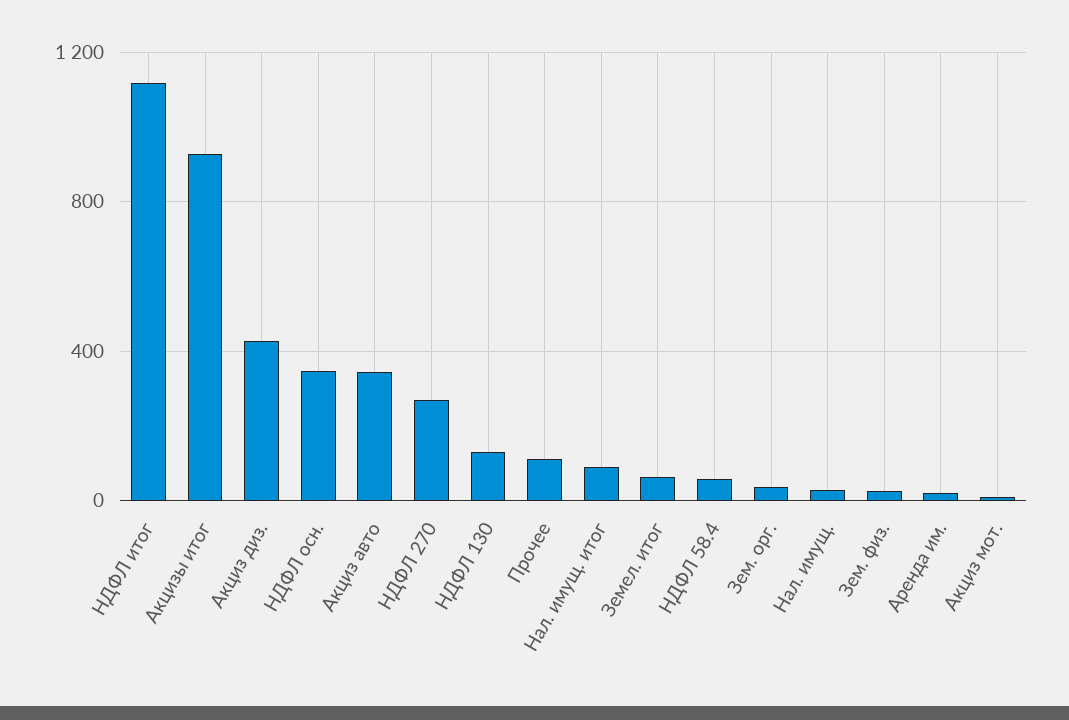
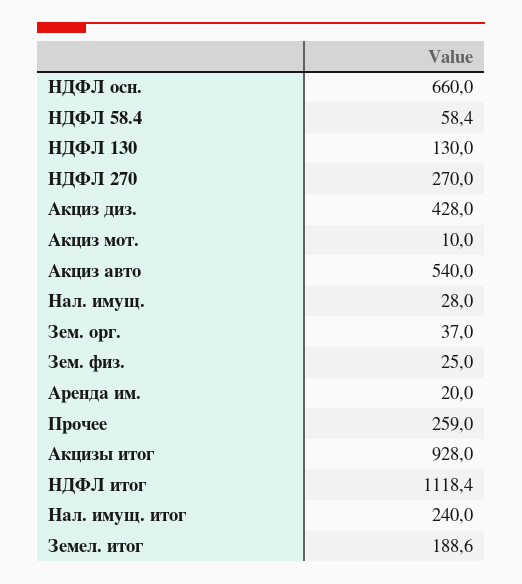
НДФЛ осн.: 350 -> 660
Акциз авто: 350 -> 540
Прочее: 100 -> 259
Нал. имущ. итог: 100 -> 240
Земел. итог: 50 -> 188.6

